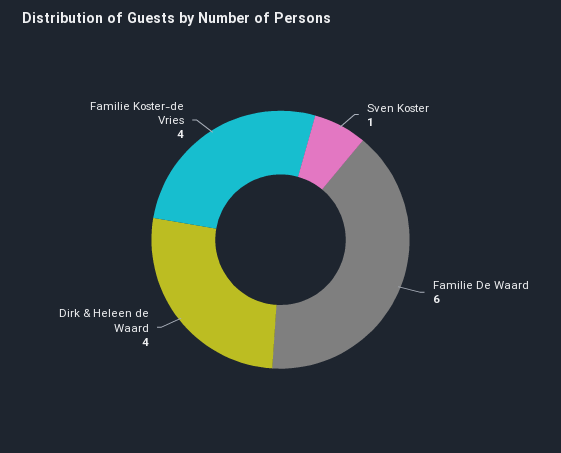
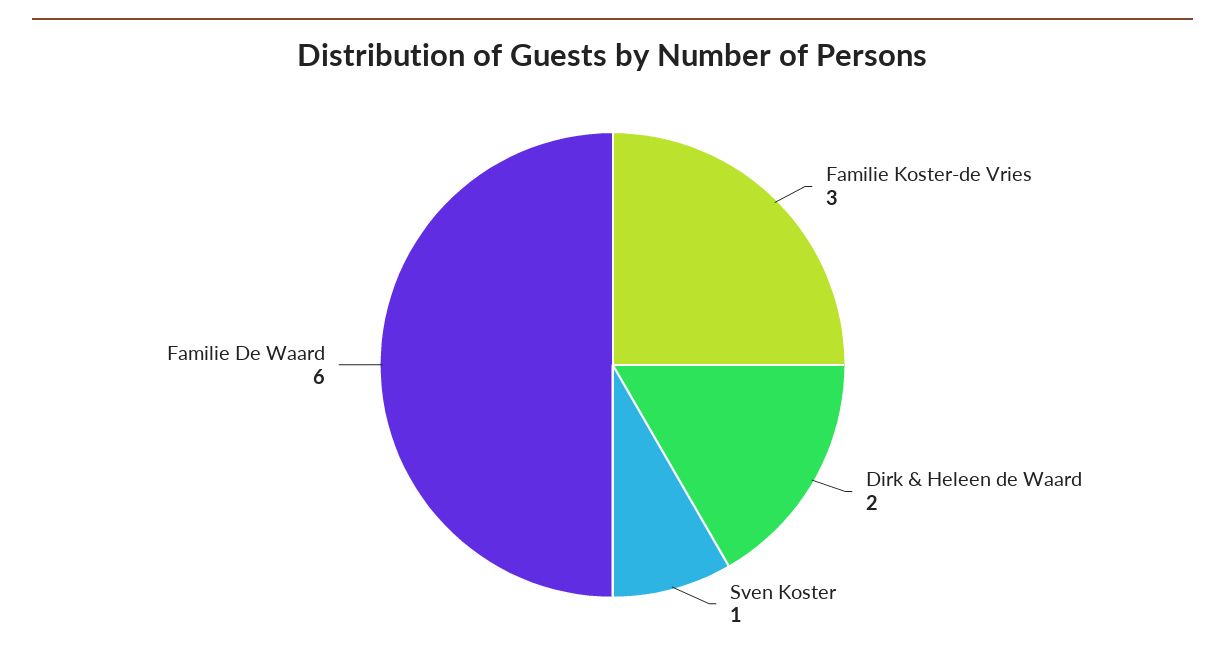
Dirk & Heleen de Waard: 4 -> 2
Familie Koster-de Vries: 4 -> 3

